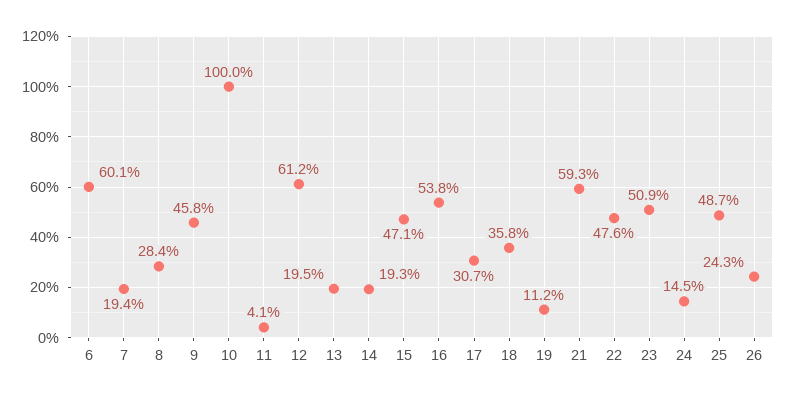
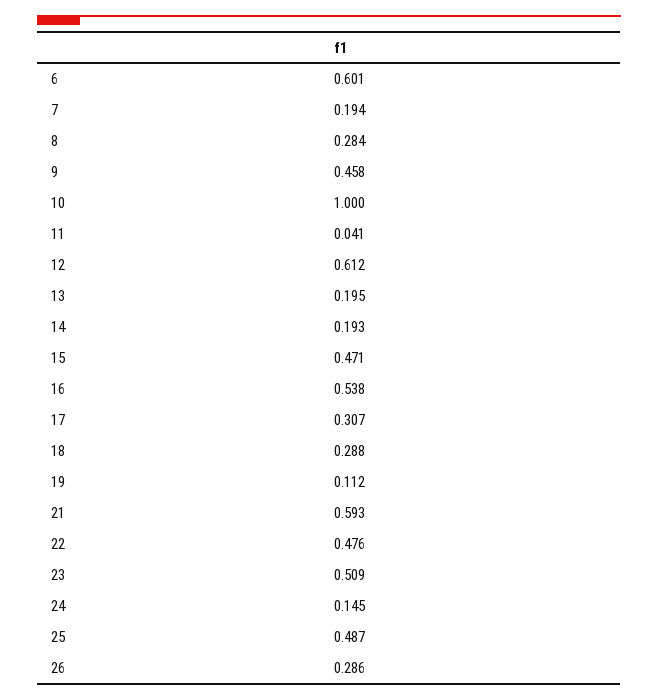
18: 0.358 -> 0.288
26: 0.243 -> 0.286

